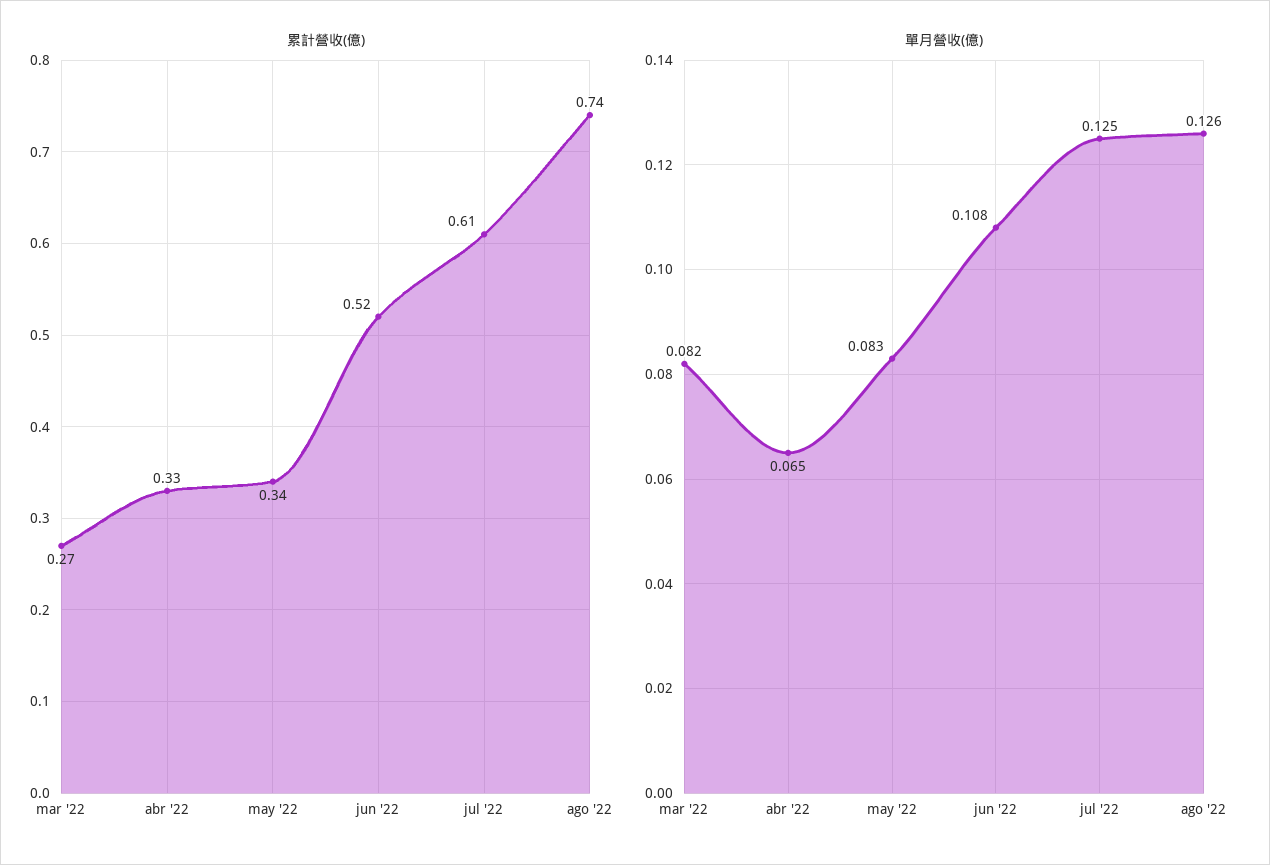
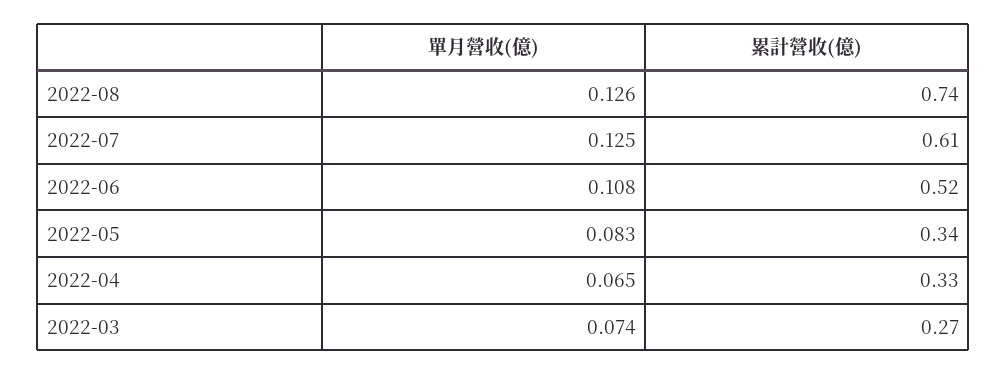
單月營收(億), mar '22: 0.082 -> 0.074

